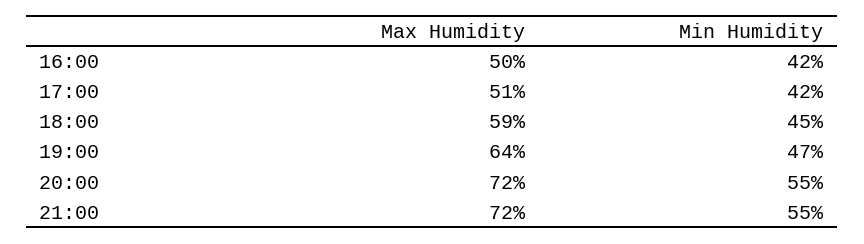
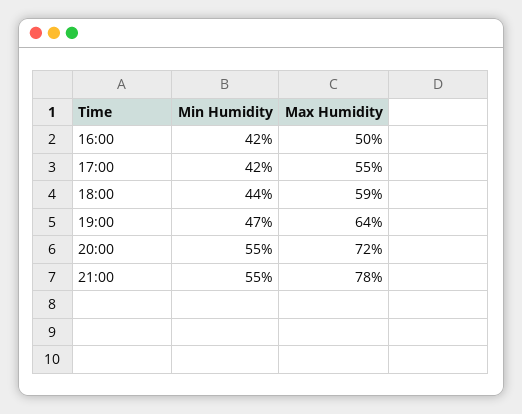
Max Humidity, 17:00: 51 -> 55
Min Humidity, 18:00: 45 -> 44
Max Humidity, 21:00: 72 -> 78

